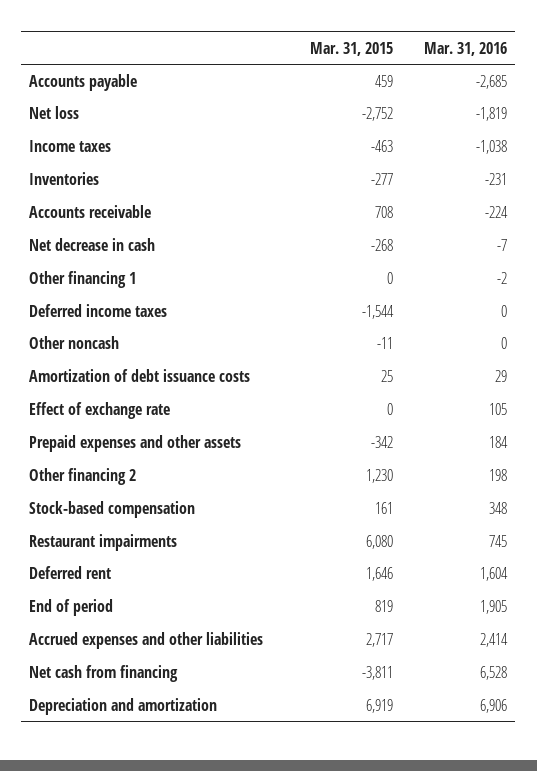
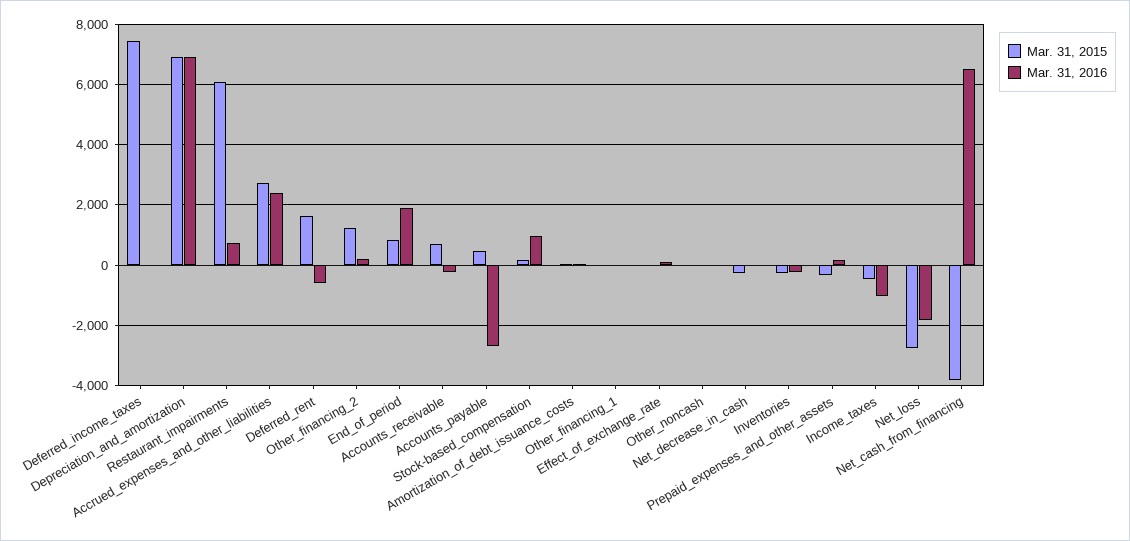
Mar. 31, 2015, Deferred income taxes: -1544 -> 7400
Mar. 31, 2016, Stock-based compensation: 348 -> 1000
Mar. 31, 2016, Deferred rent: 1604 -> -600

